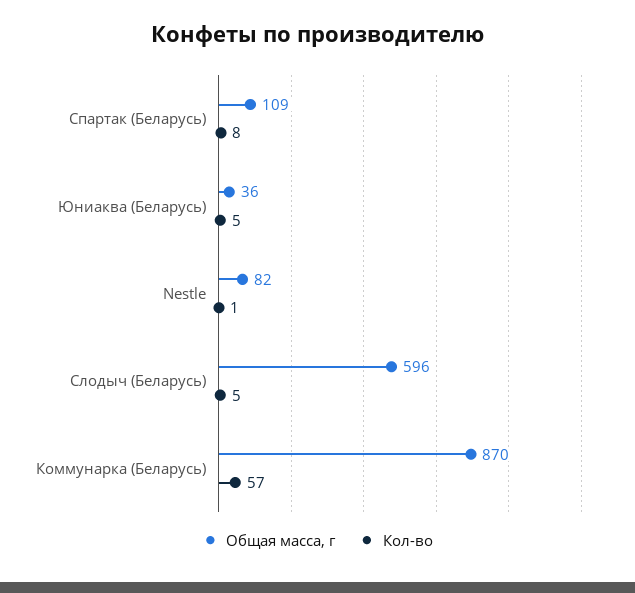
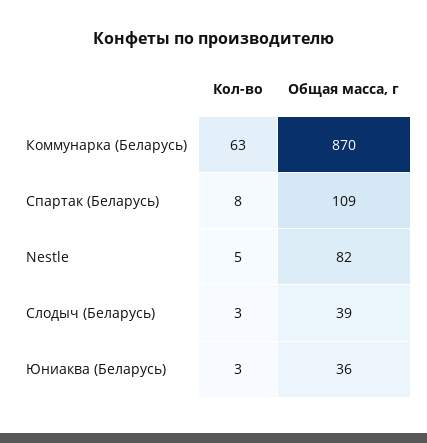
Кол-во, Юниаква (Беларусь): 5 -> 3
Кол-во, Nestle: 1 -> 5
Общая масса, г, Слодыч (Беларусь): 596 -> 39
Кол-во, Слодыч (Беларусь): 5 -> 3
Кол-во, Коммунарка (Беларусь): 57 -> 63

